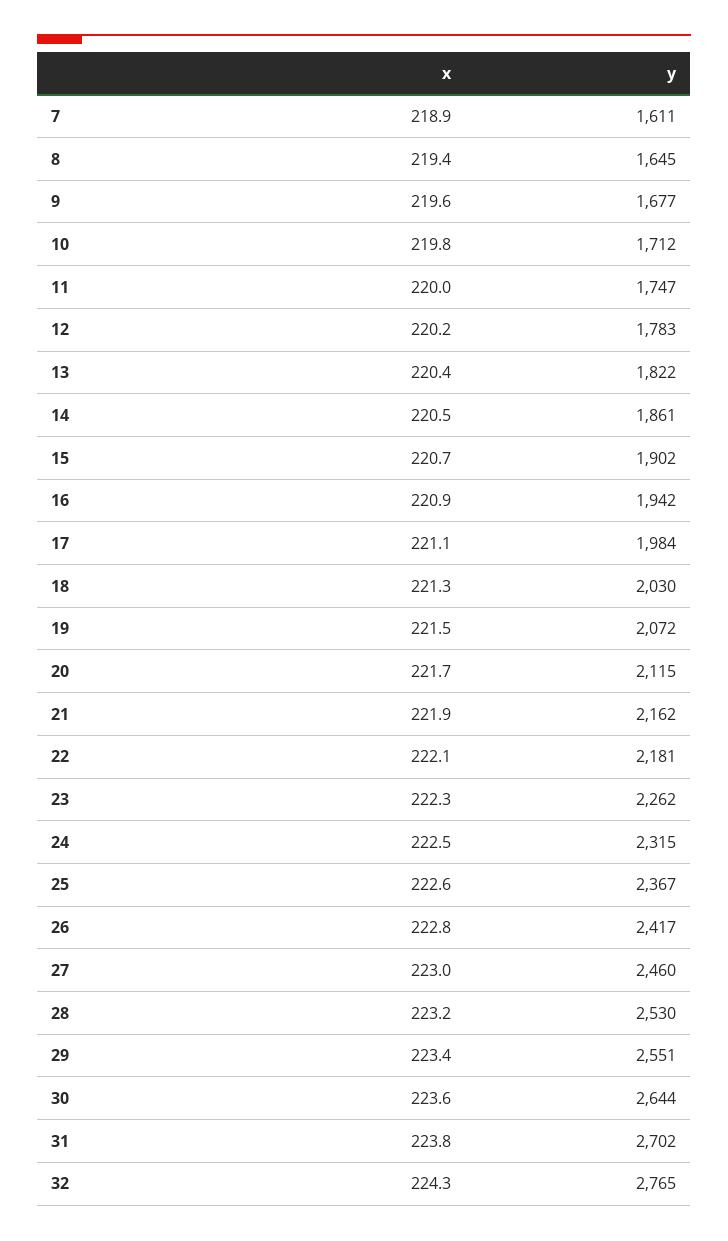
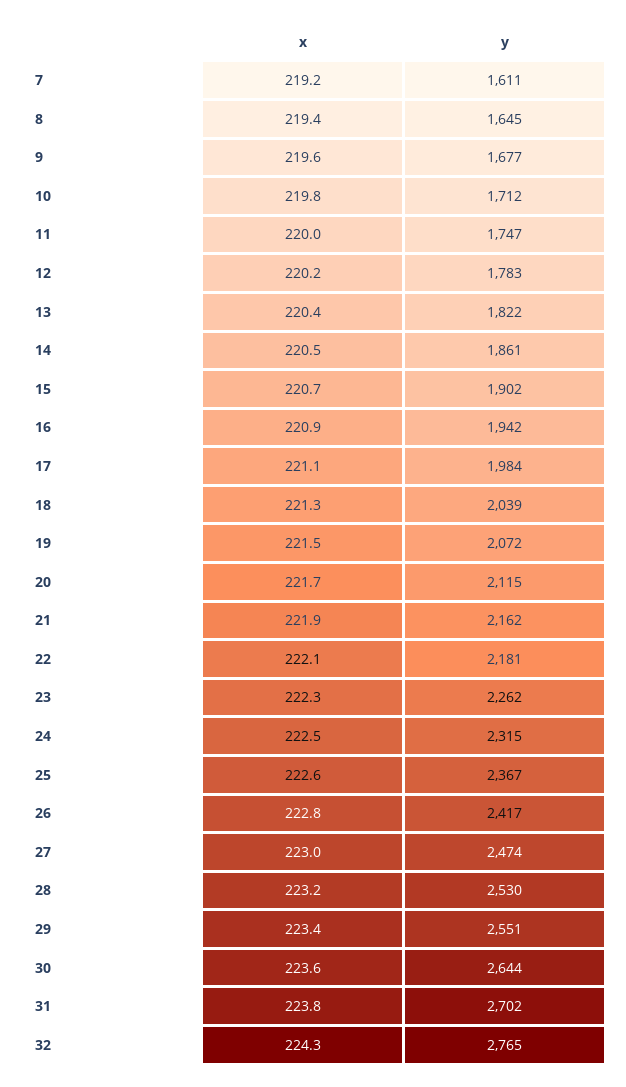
x, 7: 218.9 -> 219.2
y, 18: 2030 -> 2039
y, 27: 2460 -> 2474

